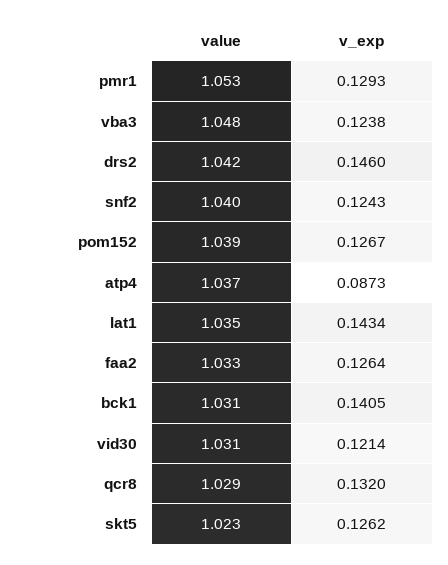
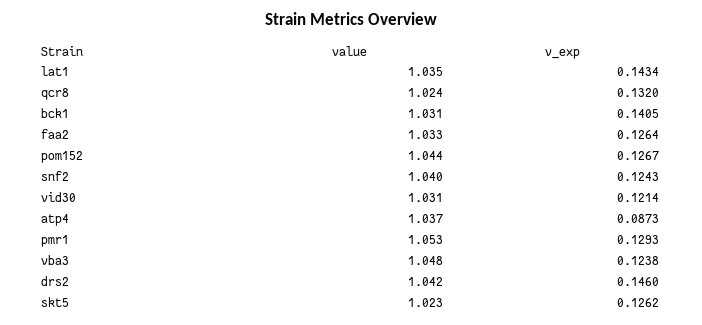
value, pom152: 1.039 -> 1.044
value, qcr8: 1.029 -> 1.024

